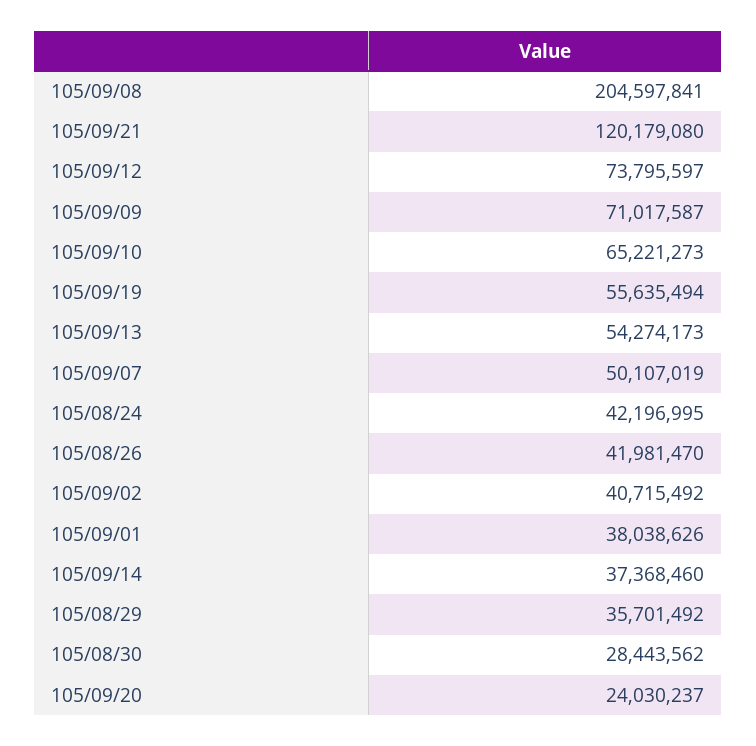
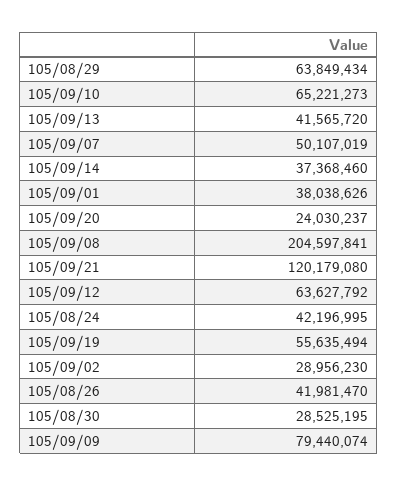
105/09/12: 73795597 -> 63627792
105/09/09: 71017587 -> 79440074
105/09/13: 54274173 -> 41565720
105/09/02: 40715492 -> 28956230
105/08/29: 35701492 -> 63849434
105/08/30: 28443562 -> 28525195

